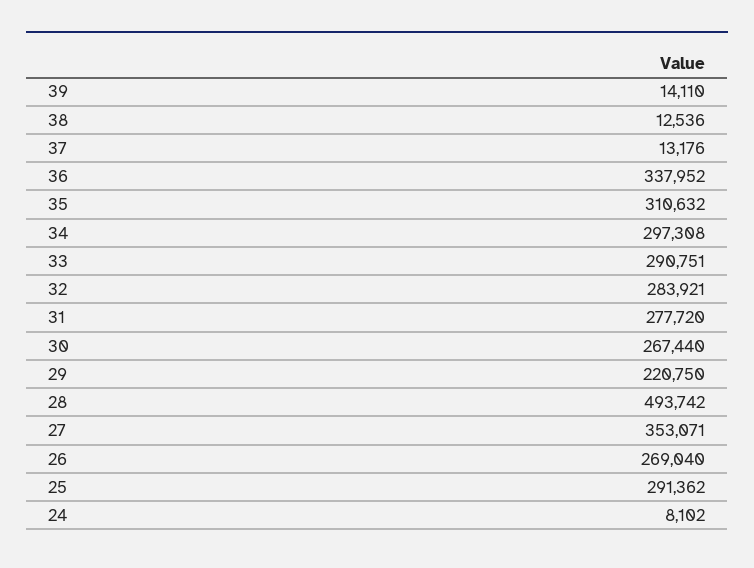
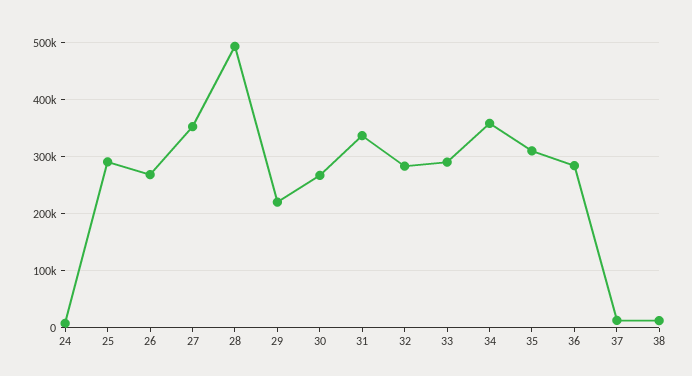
39: 14110 -> none
36: 337952 -> 280000
34: 297308 -> 360000
31: 277720 -> 340000

